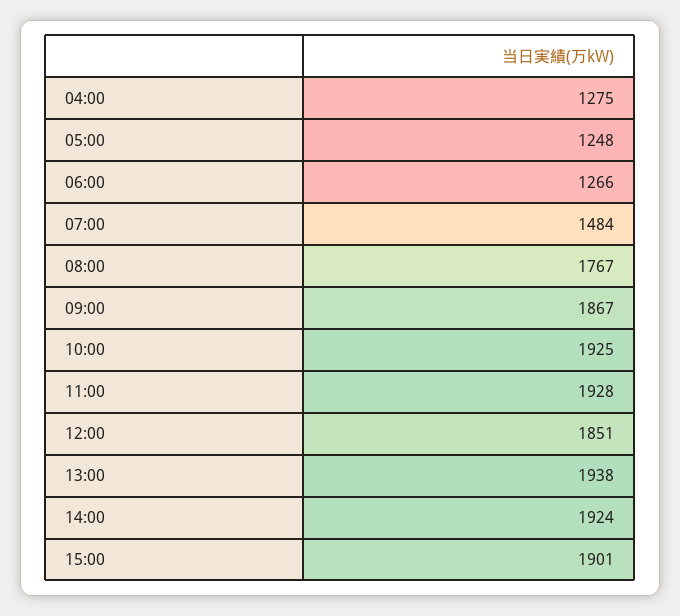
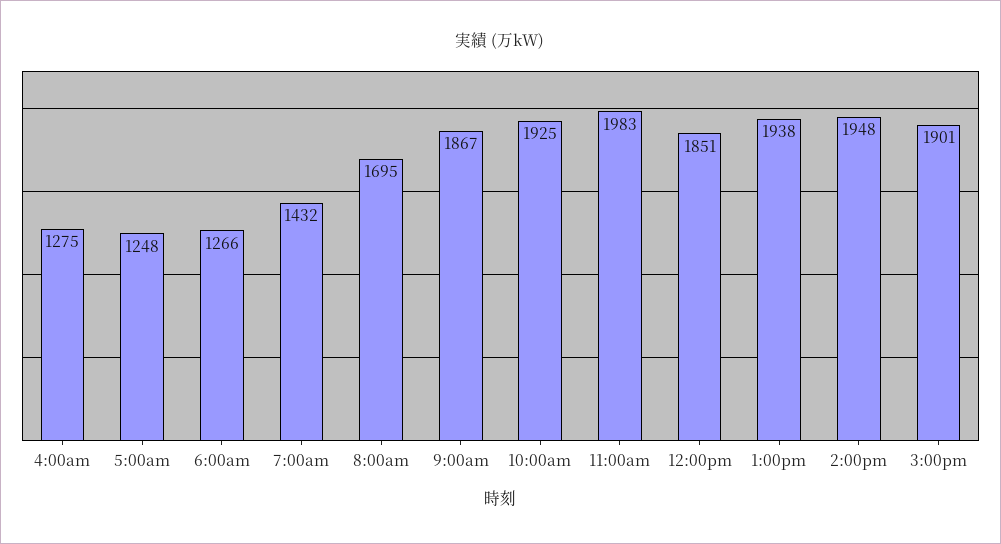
07:00: 1484 -> 1432
08:00: 1767 -> 1695
11:00: 1928 -> 1983
14:00: 1924 -> 1948

